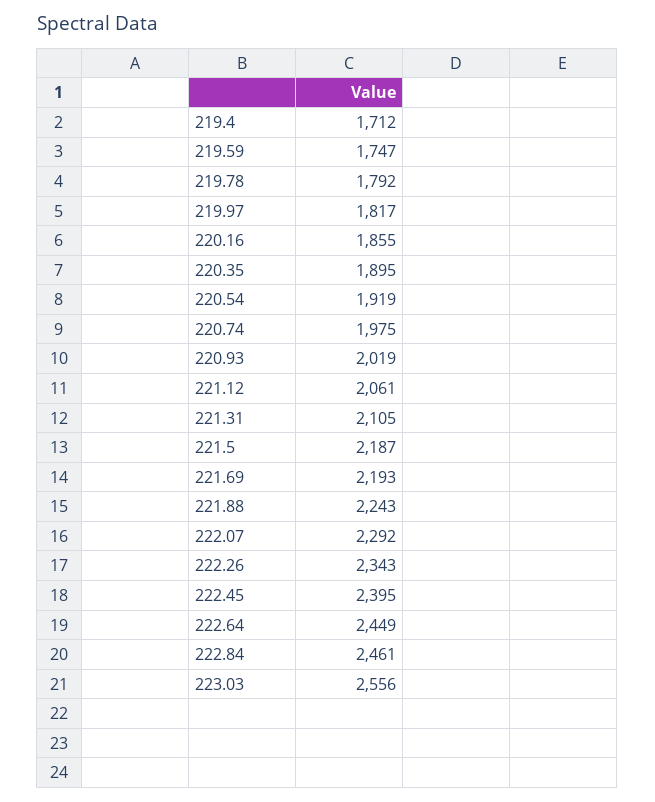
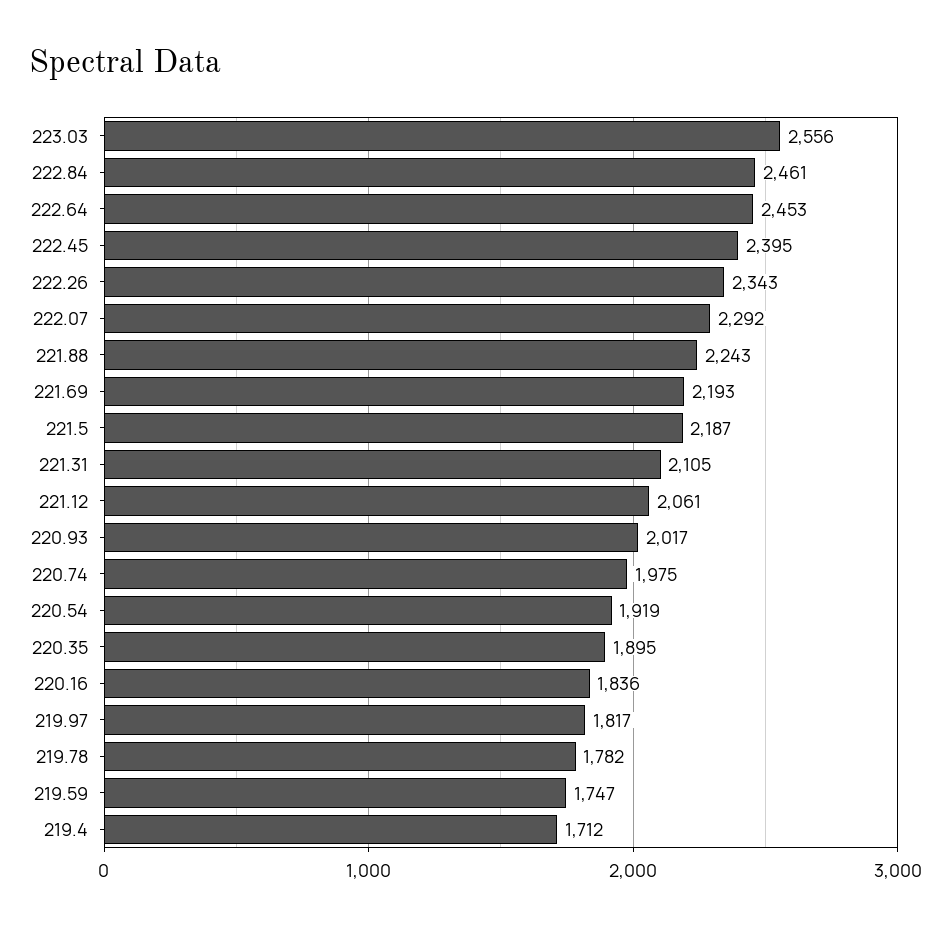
219.78: 1792 -> 1782
220.16: 1855 -> 1836
220.93: 2019 -> 2017
222.64: 2449 -> 2453

